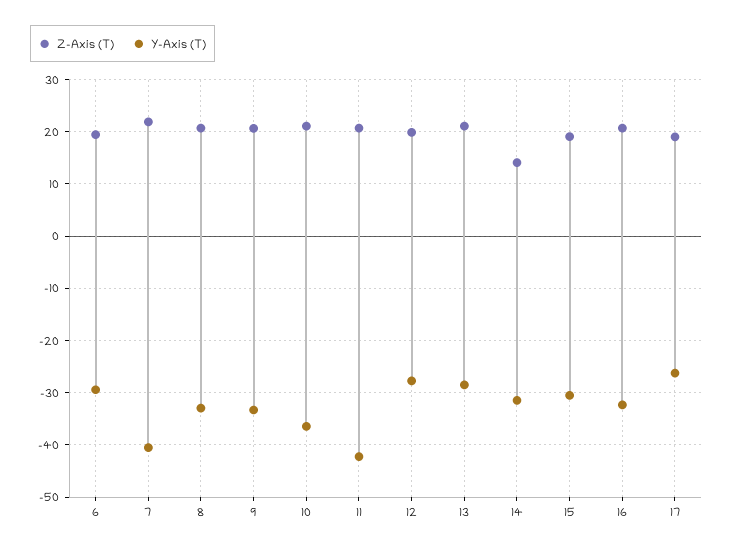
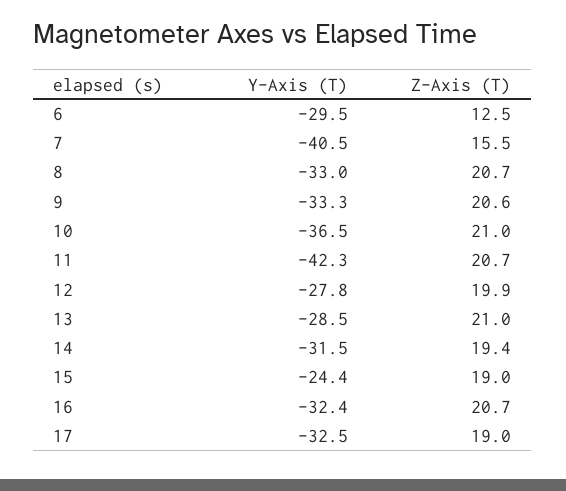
Z-Axis (T), 6: 20 -> 12.5
Z-Axis (T), 7: 22 -> 15.5
Z-Axis (T), 14: 14 -> 19.4
Y-Axis (T), 15: -30 -> -24.4
Y-Axis (T), 17: -26 -> -32.5

